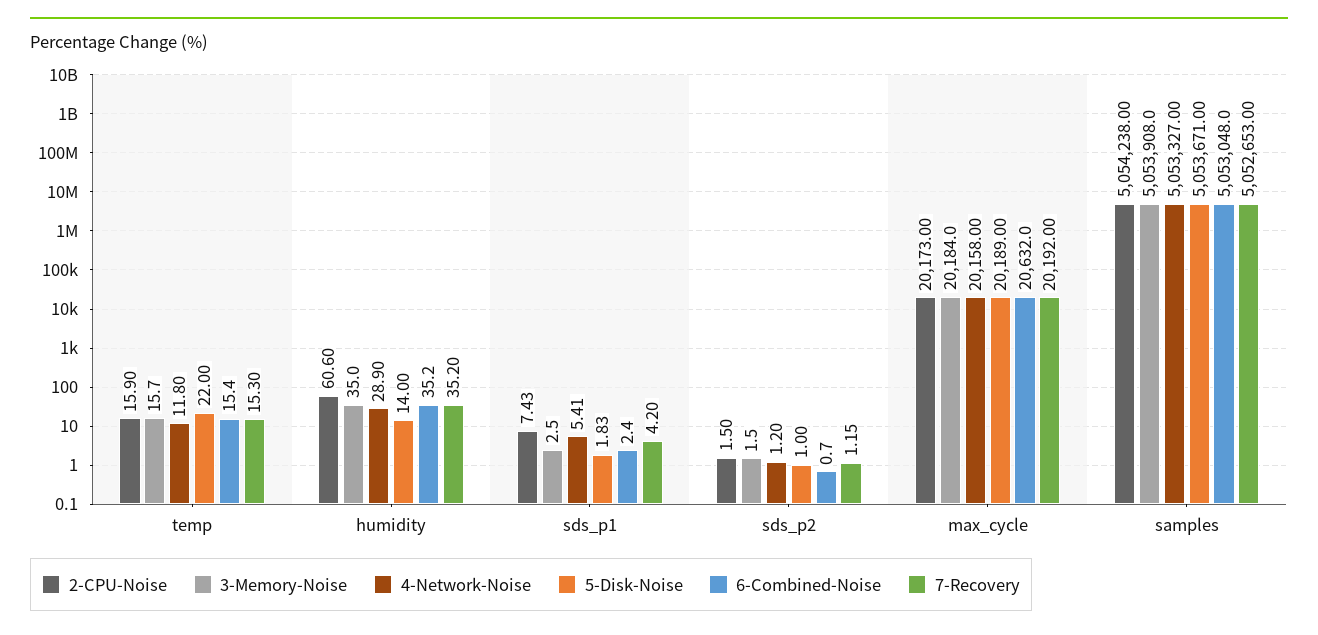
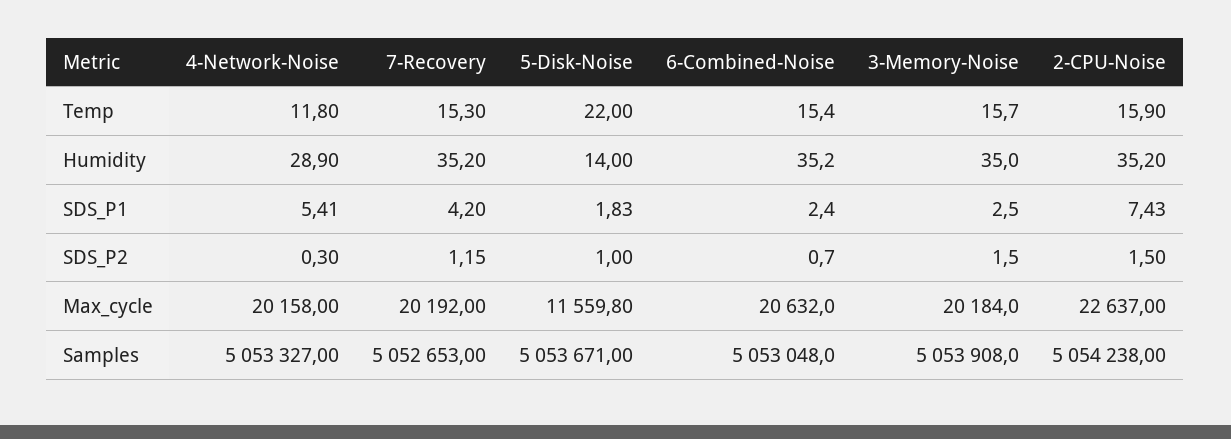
2-CPU-Noise, humidity: 60.6 -> 35.2
4-Network-Noise, sds_p2: 1.2 -> 0.3
2-CPU-Noise, max_cycle: 20173 -> 22637
5-Disk-Noise, max_cycle: 20189 -> 11559.8

